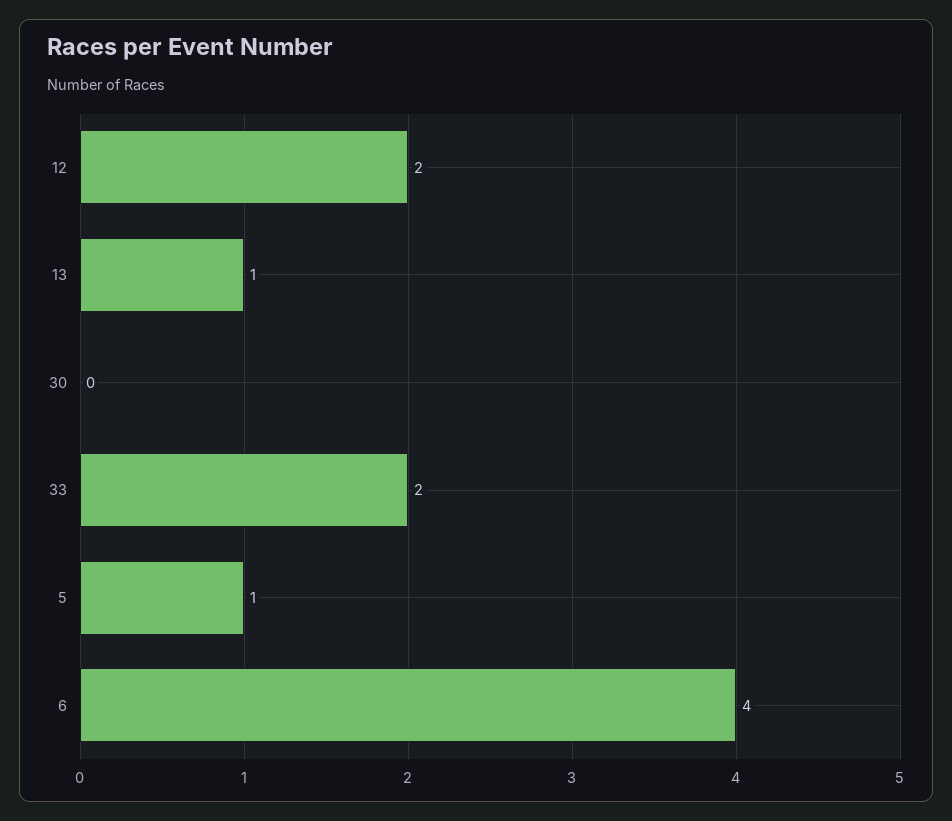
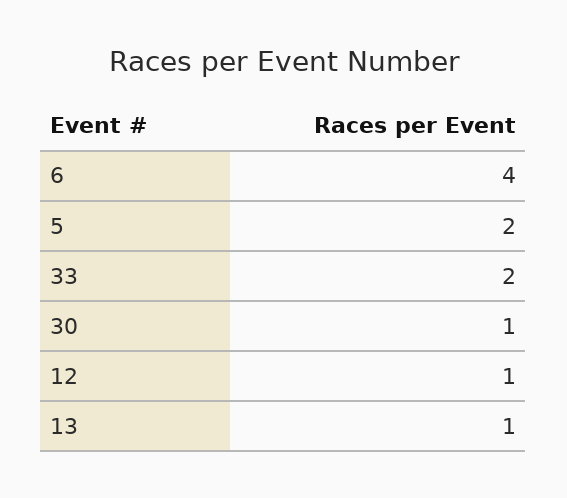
12: 2 -> 1
30: 0 -> 1
5: 1 -> 2

